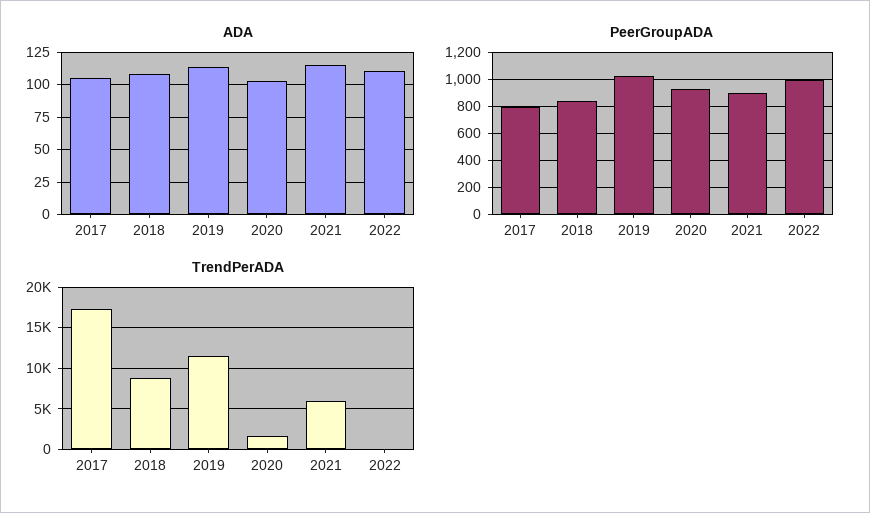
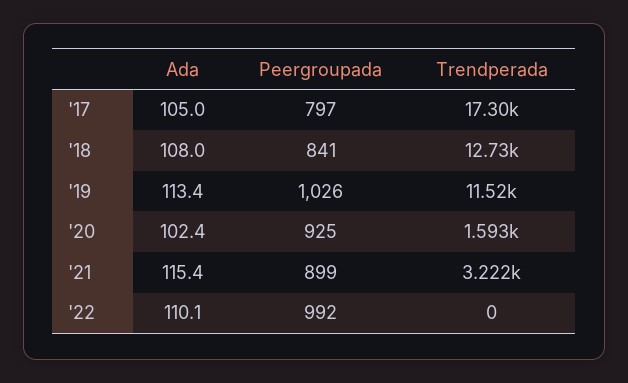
TrendPerADA, 2018: 9000 -> 12730
TrendPerADA, 2021: 6000 -> 3222

